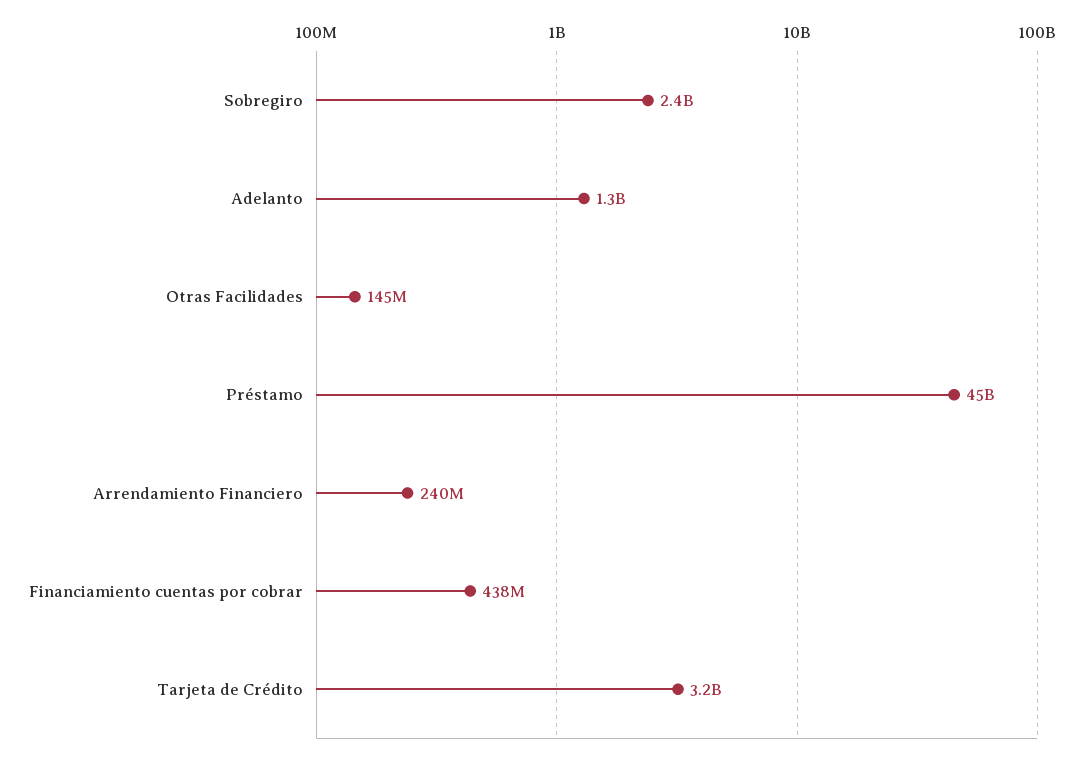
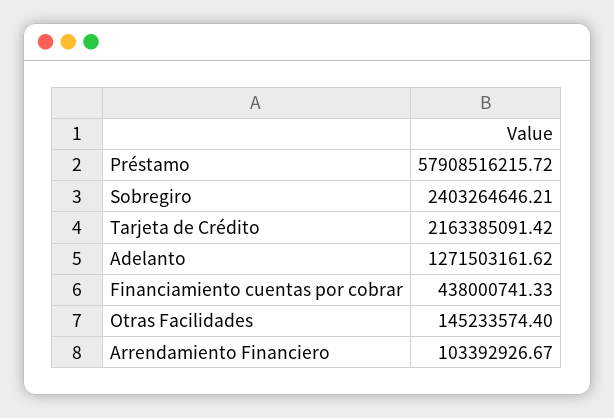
Préstamo: 45000000000 -> 57908516215.72
Arrendamiento Financiero: 240000000 -> 103392926.67
Tarjeta de Crédito: 3200000000 -> 2163385091.42

